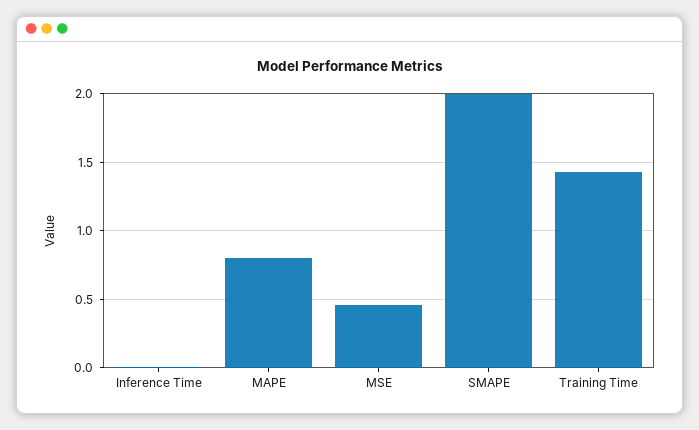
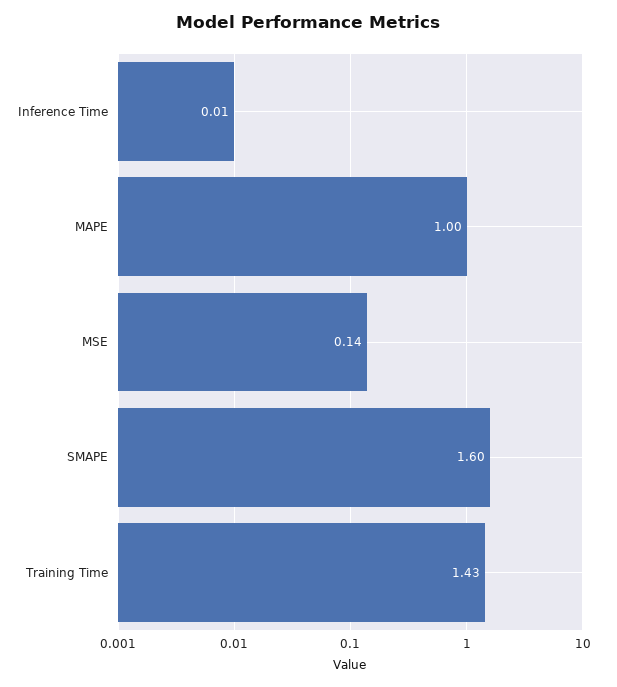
MAPE: 0.8 -> 1
MSE: 0.45 -> 0.14
SMAPE: 2 -> 1.6

